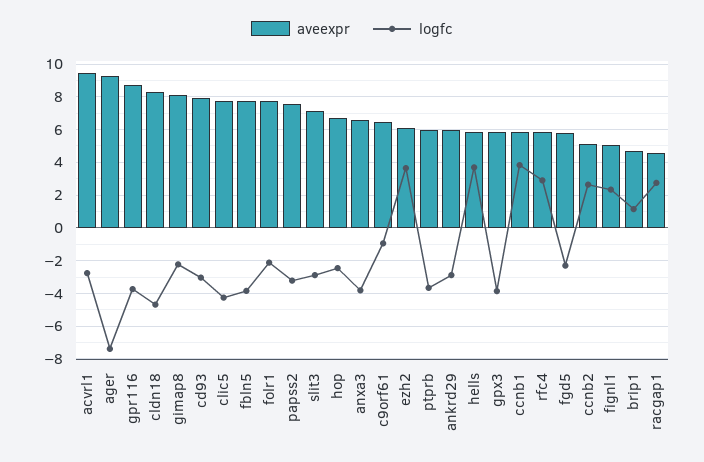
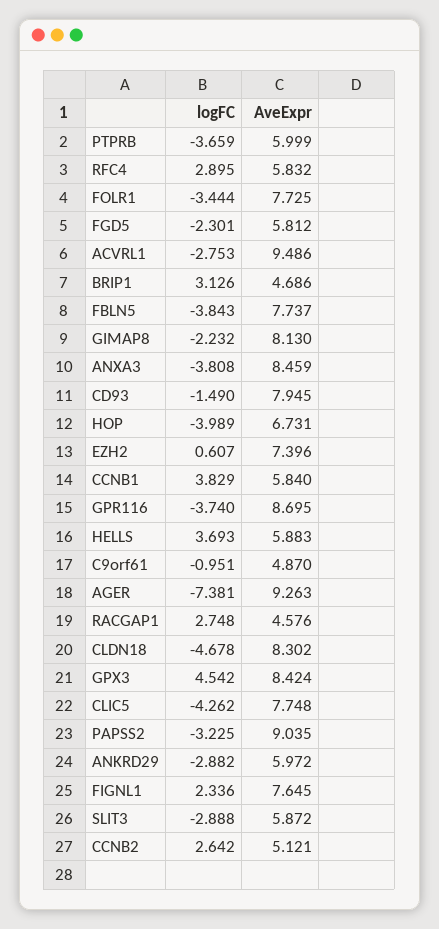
logfc, cd93: -3 -> -1.49
logfc, folr1: -2 -> -3.444
aveexpr, papss2: 7.5 -> 9.035
aveexpr, slit3: 7 -> 5.872
logfc, hop: -2.5 -> -3.989
aveexpr, anxa3: 6.5 -> 8.459
aveexpr, c9orf61: 6.5 -> 4.87
aveexpr, ezh2: 6 -> 7.396
logfc, ezh2: 3.5 -> 0.607
aveexpr, gpx3: 6 -> 8.424
logfc, gpx3: -4 -> 4.542
aveexpr, fignl1: 5 -> 7.645
logfc, brip1: 1 -> 3.126

